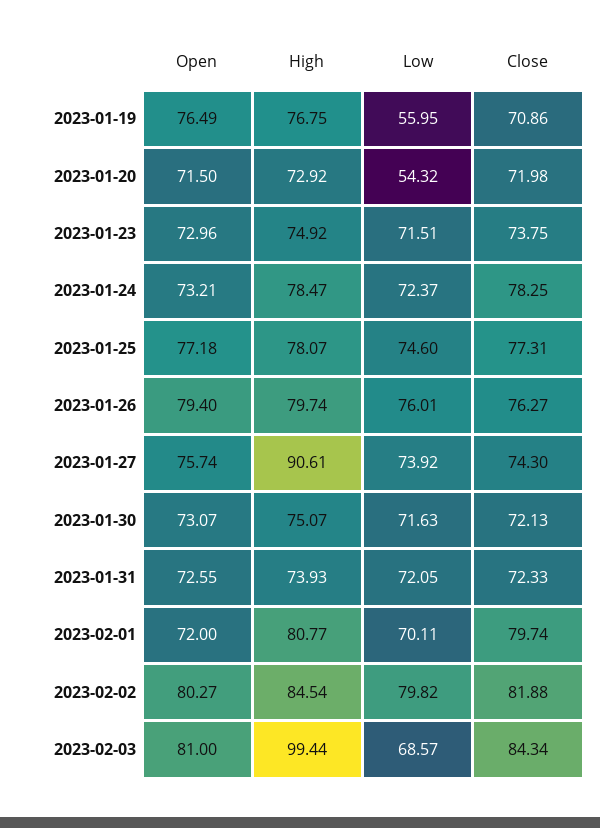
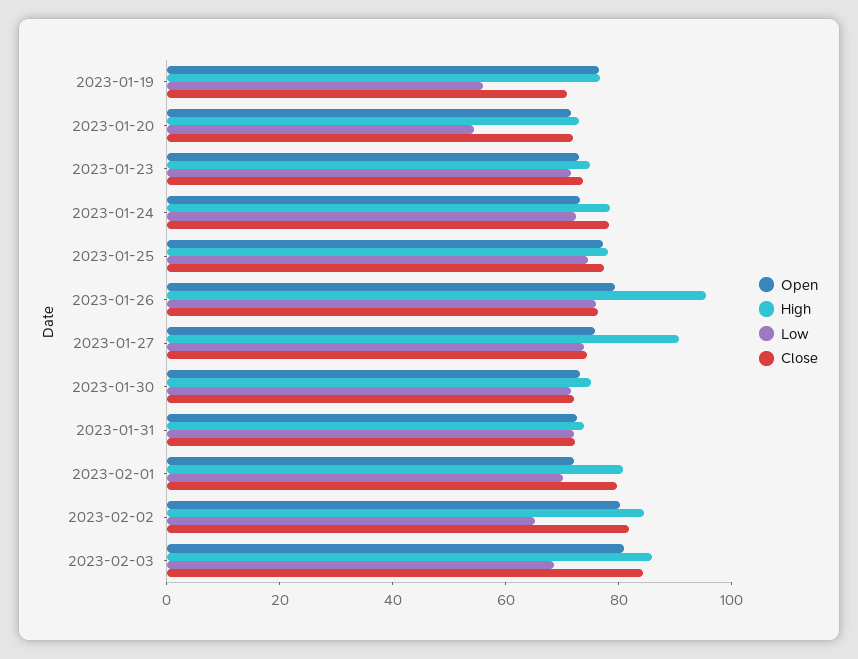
High, 2023-01-26: 79.74 -> 95
Low, 2023-02-02: 79.82 -> 65
High, 2023-02-03: 99.44 -> 85

